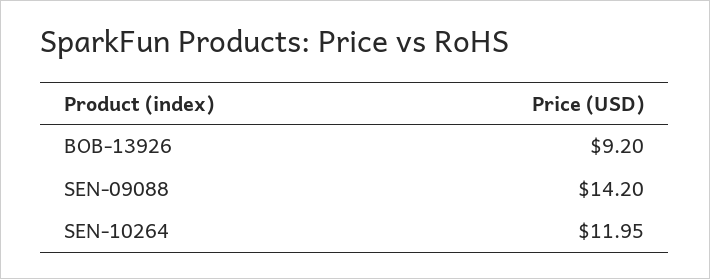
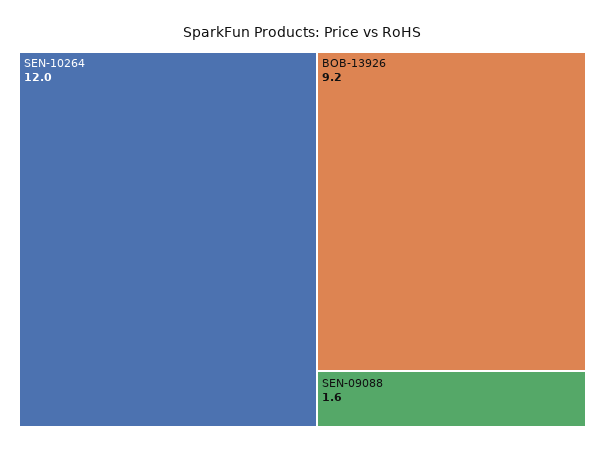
SEN-09088: 14.2 -> 1.6

